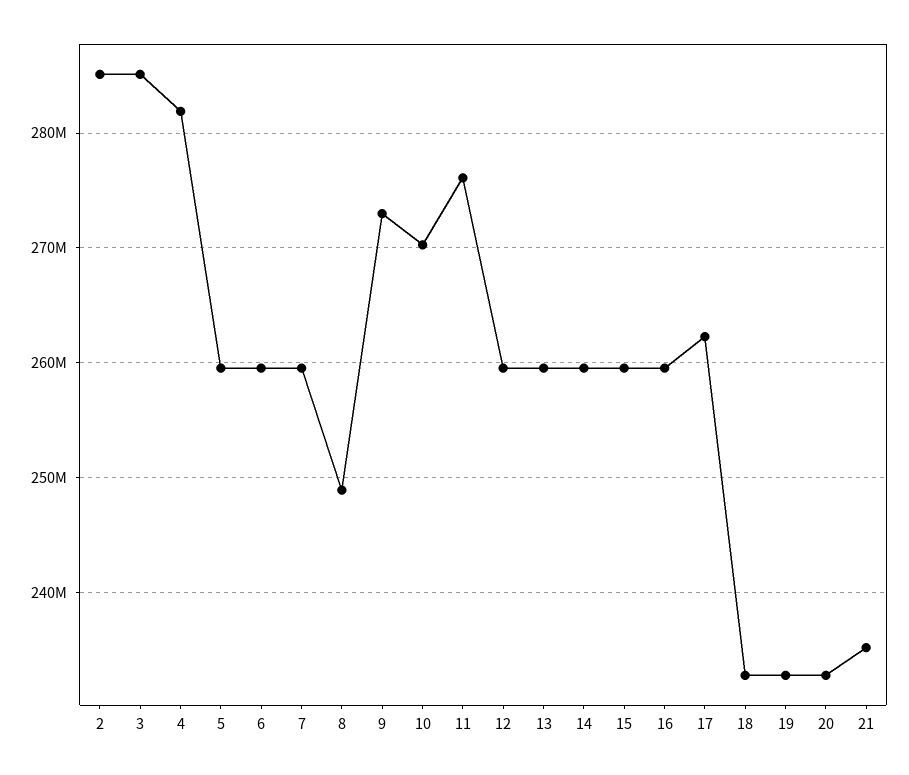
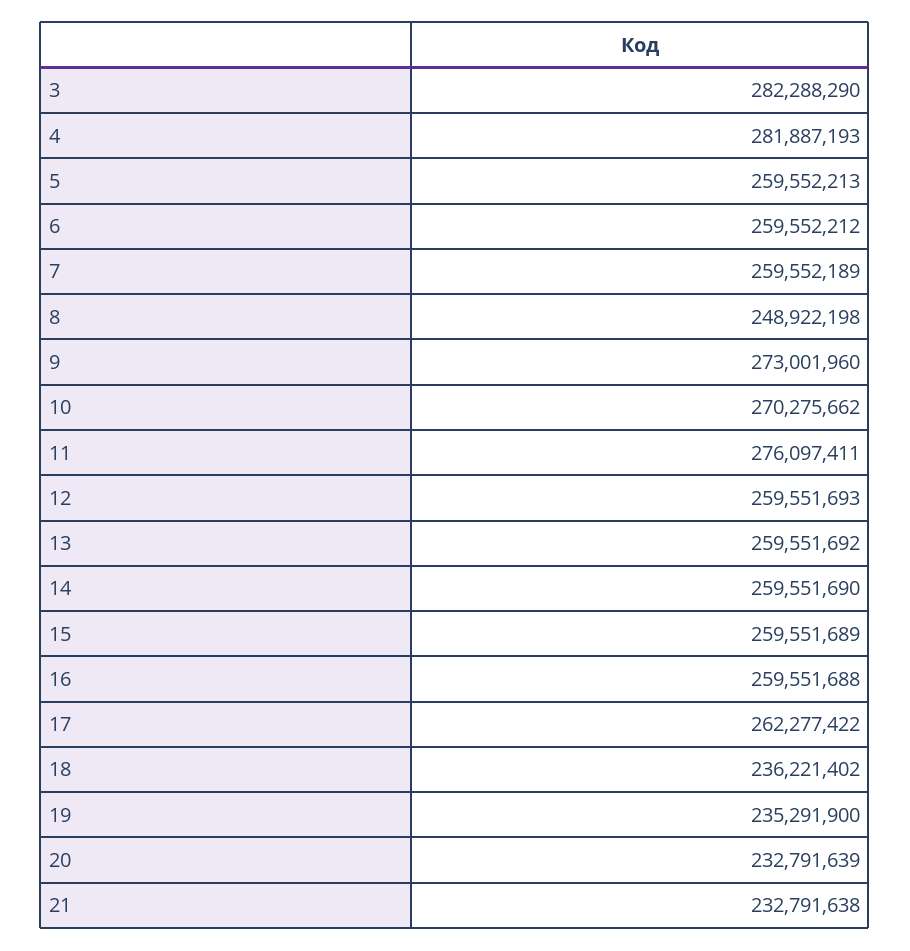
2: 285000000 -> none
3: 285000000 -> 282288290
18: 233000000 -> 236221402
19: 233000000 -> 235291900
21: 235000000 -> 232791638

